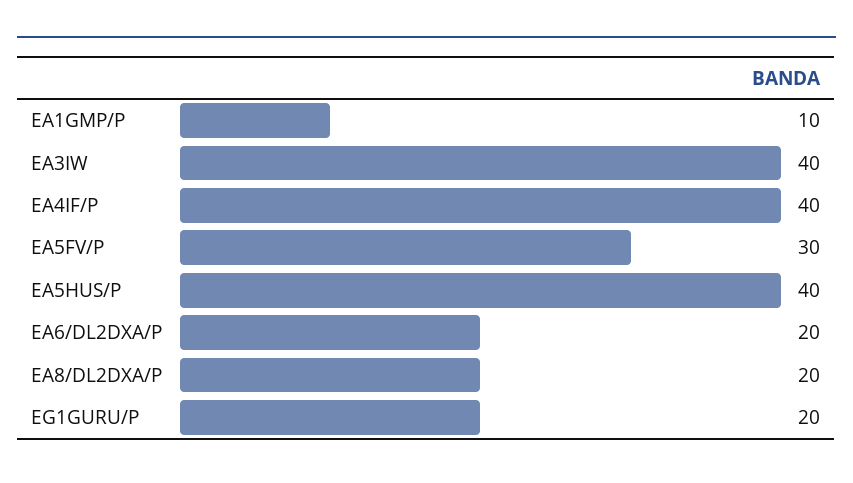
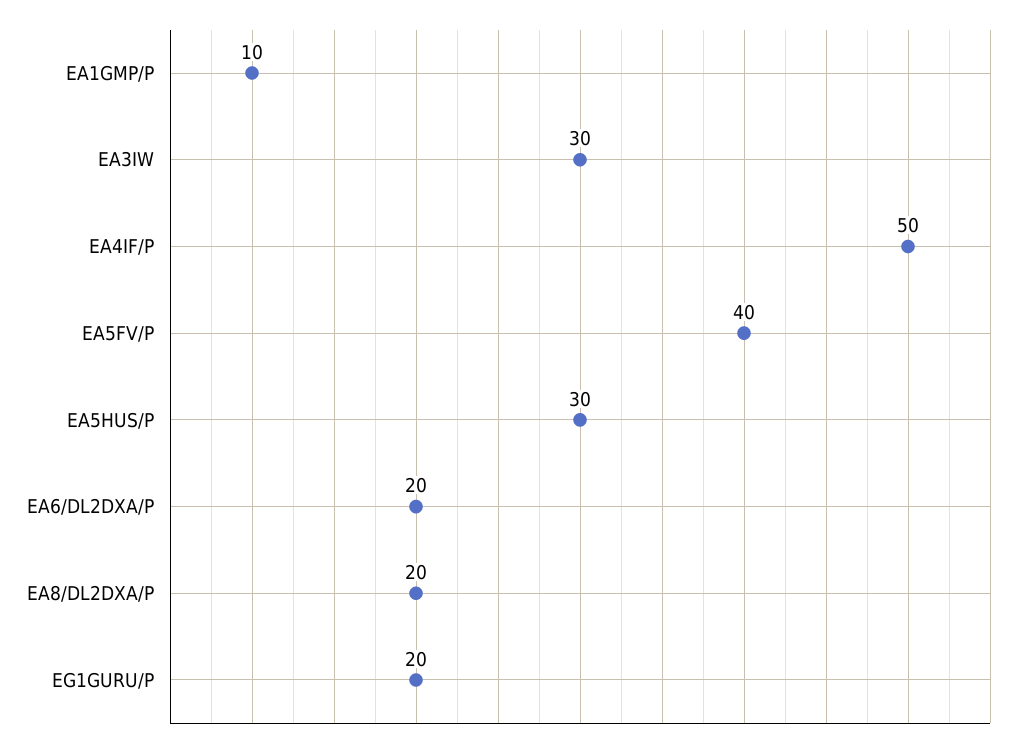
EA3IW: 40 -> 30
EA4IF/P: 40 -> 50
EA5FV/P: 30 -> 40
EA5HUS/P: 40 -> 30

